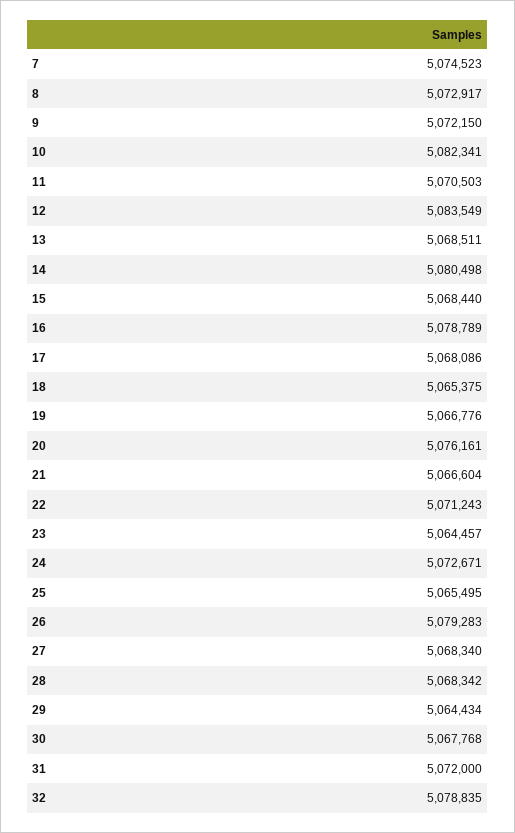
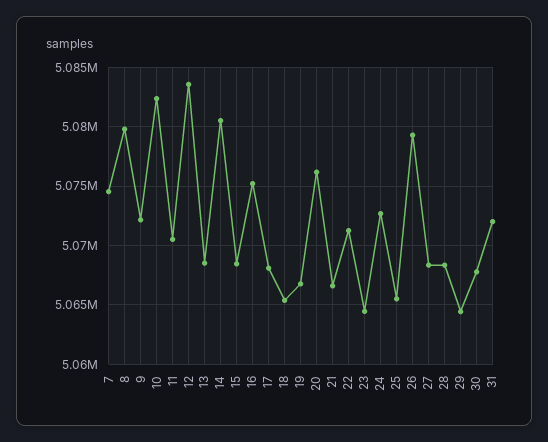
8: 5072917 -> 5080000
16: 5078789 -> 5075000
32: 5078835 -> none

